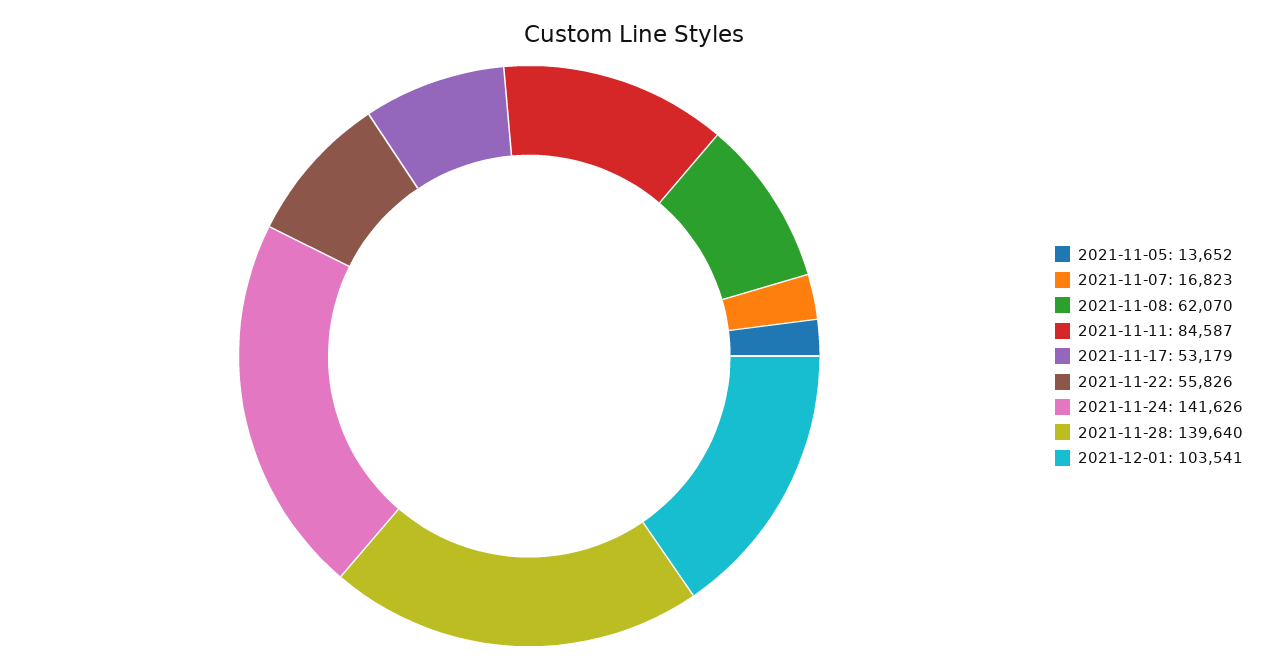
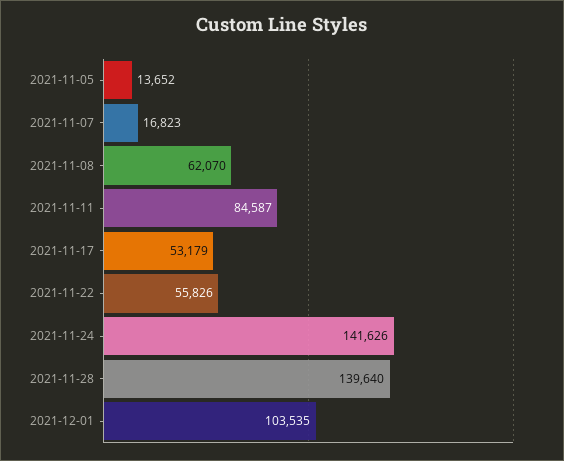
2021-12-01: 103541 -> 103535

